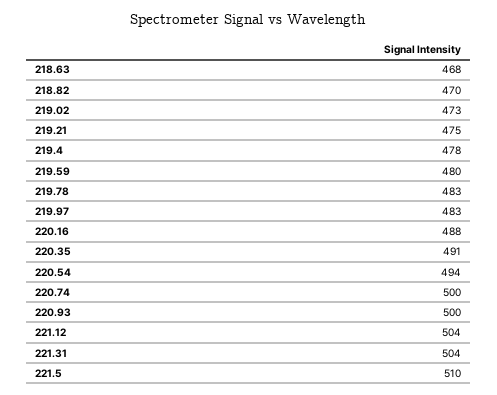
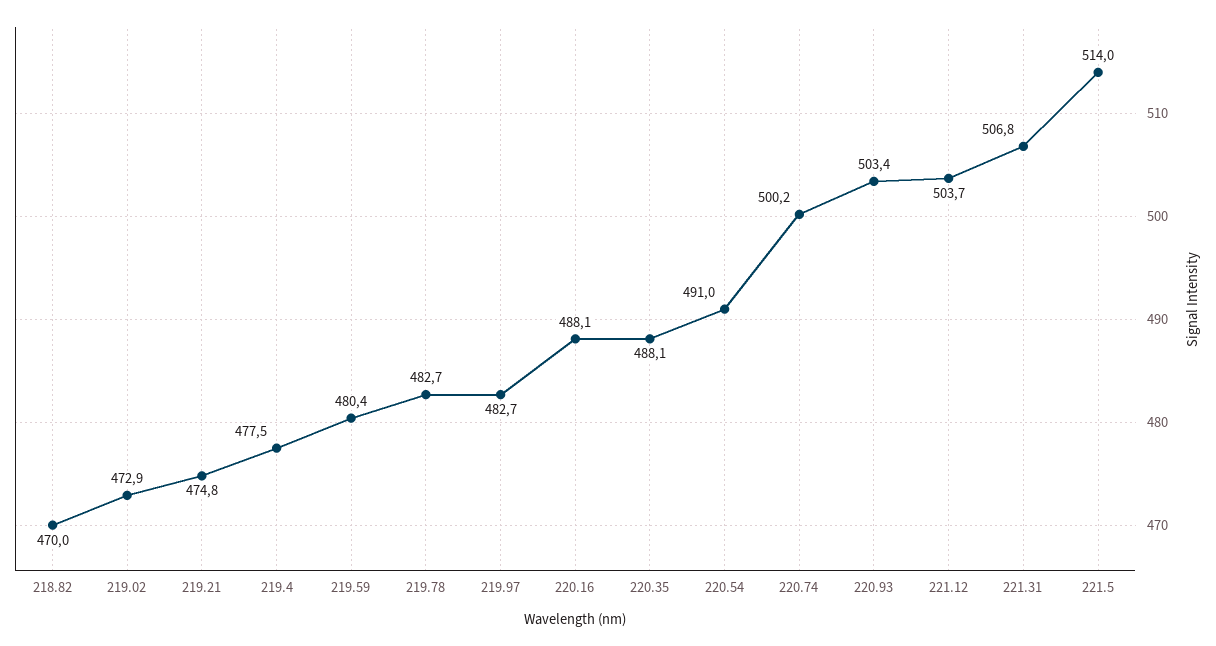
218.63: 468 -> none
220.35: 491 -> 488.1
220.54: 494 -> 491
220.93: 500 -> 503.4
221.31: 504 -> 506.8
221.5: 510 -> 514

